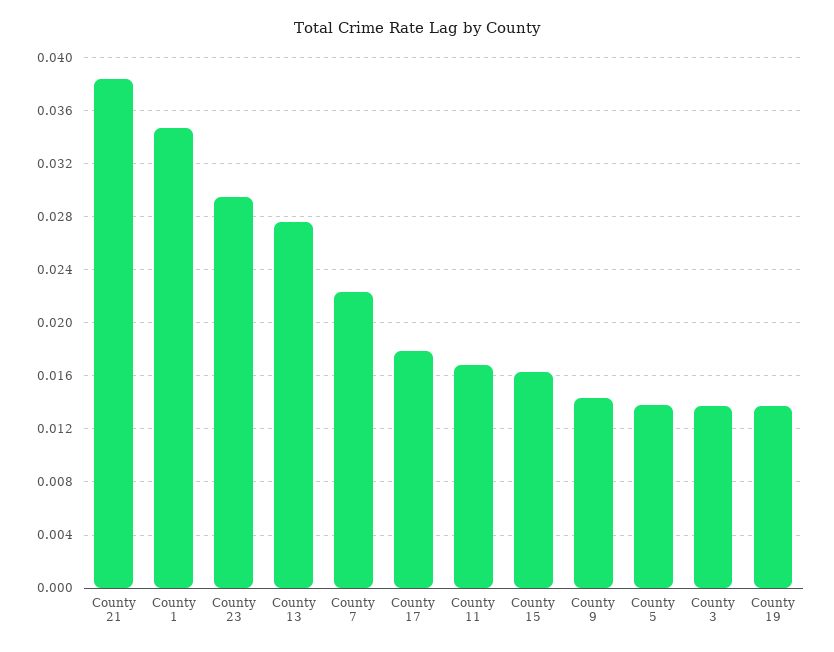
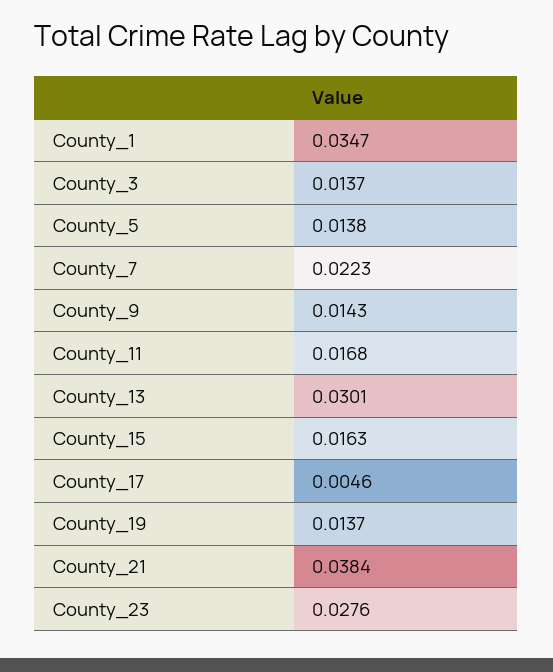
County 23: 0.0295 -> 0.0276
County 13: 0.0275 -> 0.0301
County 17: 0.018 -> 0.0046

